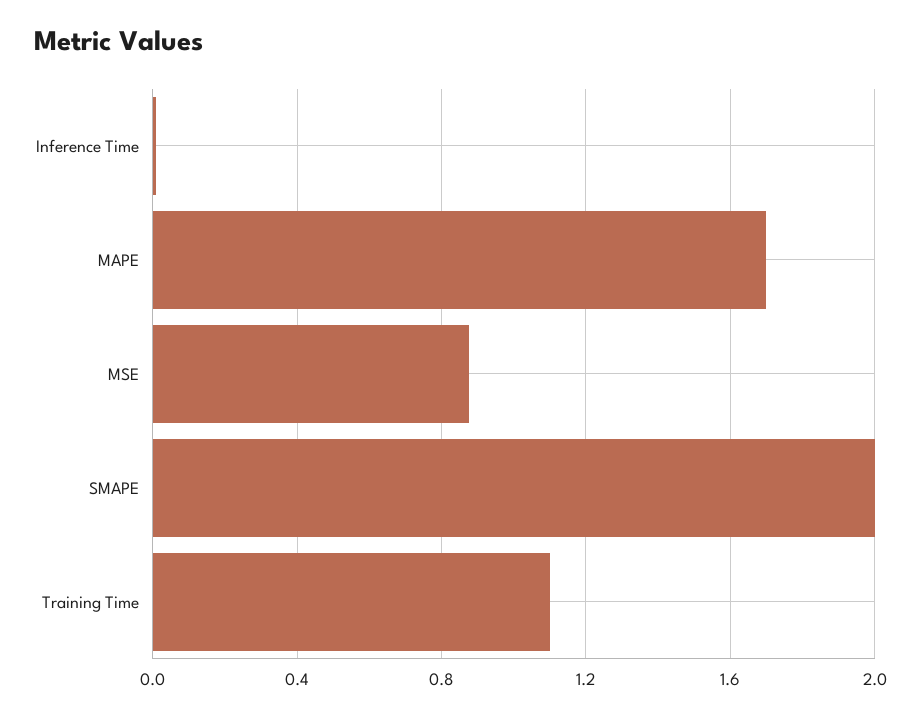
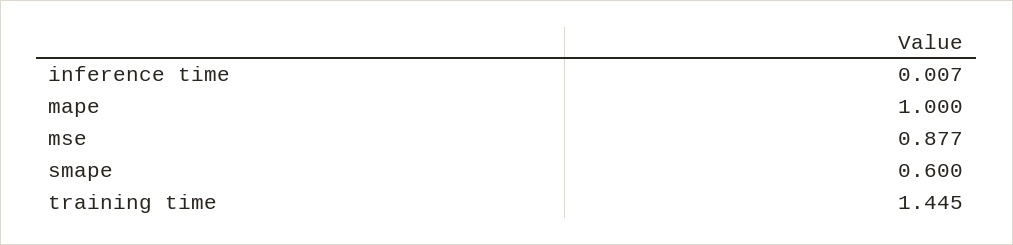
MAPE: 1.7 -> 1
SMAPE: 2 -> 0.6
Training Time: 1.1 -> 1.445

